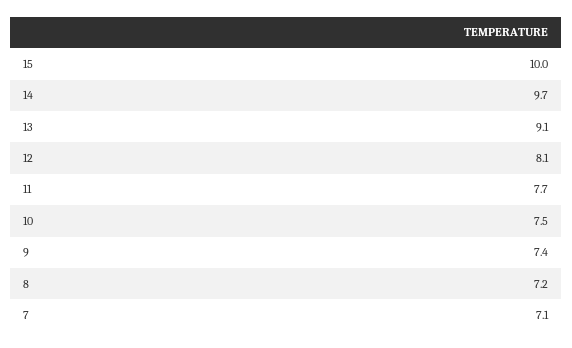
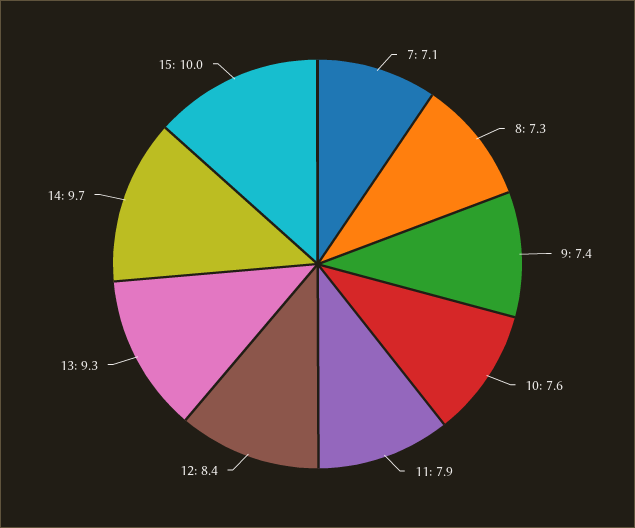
13: 9.1 -> 9.3
12: 8.1 -> 8.4
11: 7.7 -> 7.9
10: 7.5 -> 7.6
8: 7.2 -> 7.3

